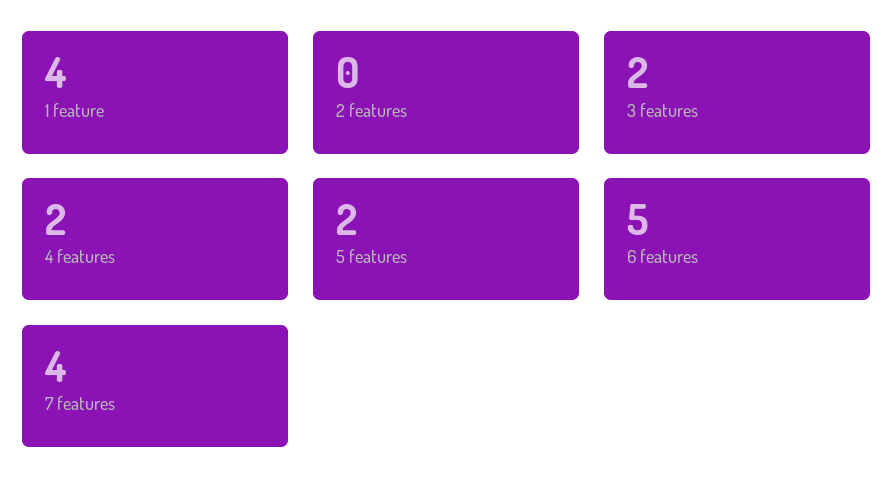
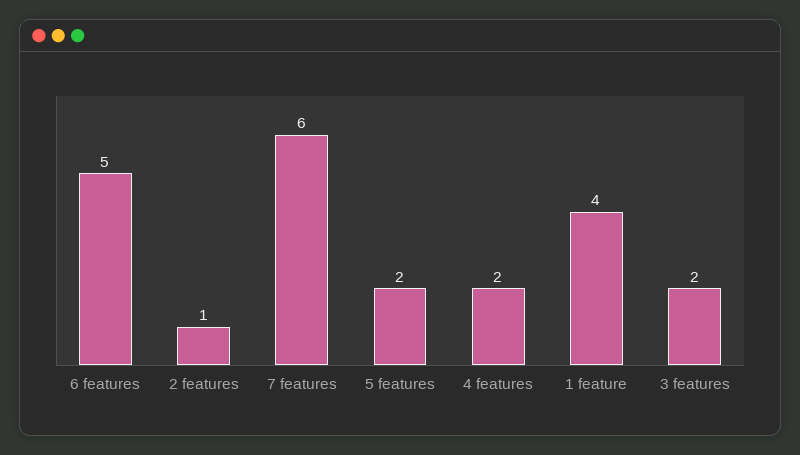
2 features: 0 -> 1
7 features: 4 -> 6

